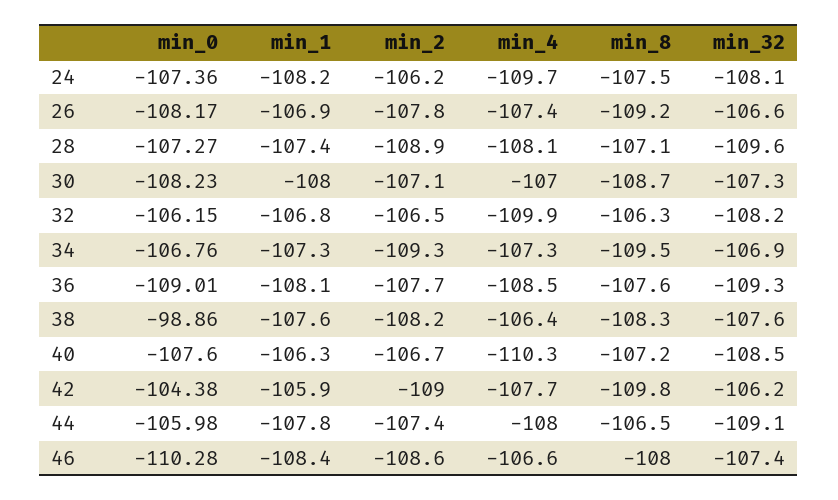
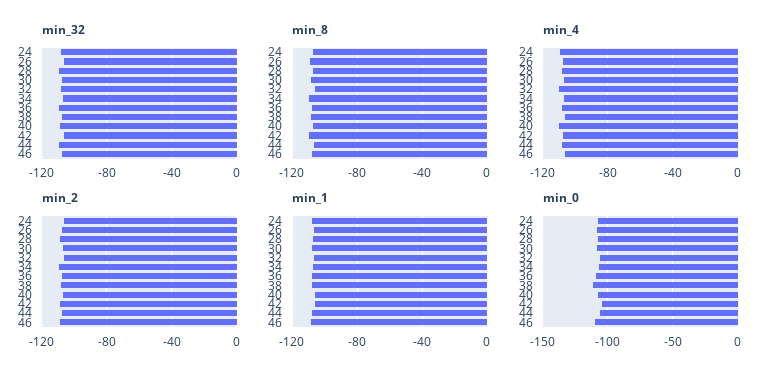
min_0, 38: -98.86 -> -110

